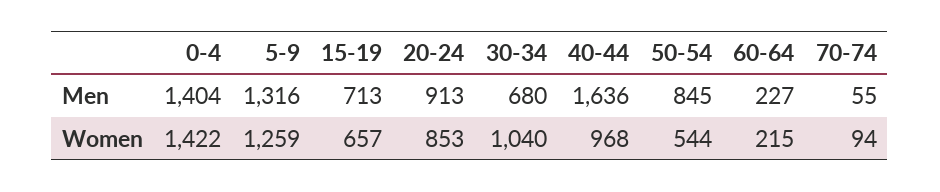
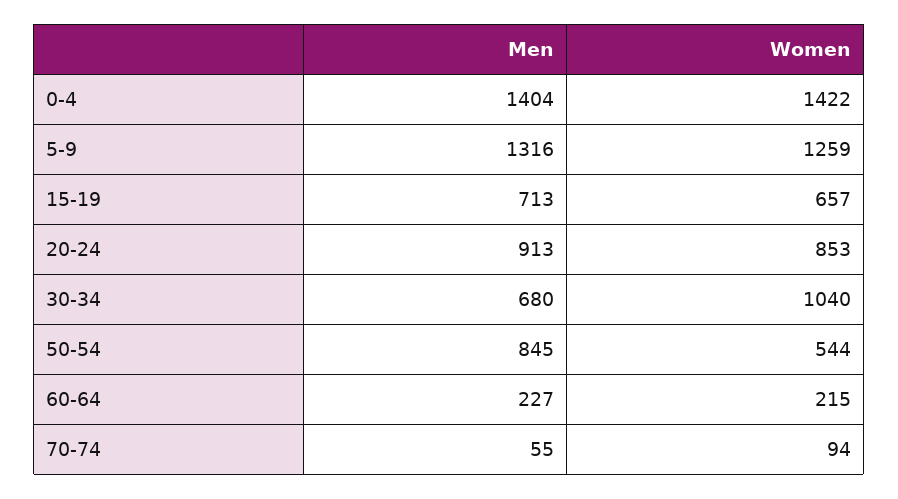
40-44, Men: 1636 -> none
40-44, Women: 968 -> none

